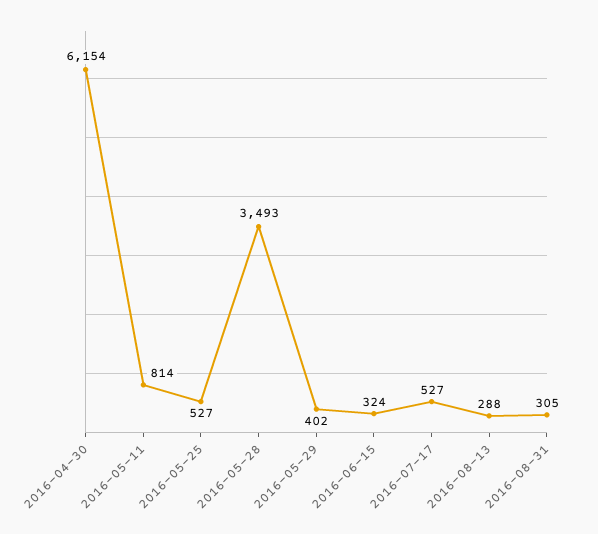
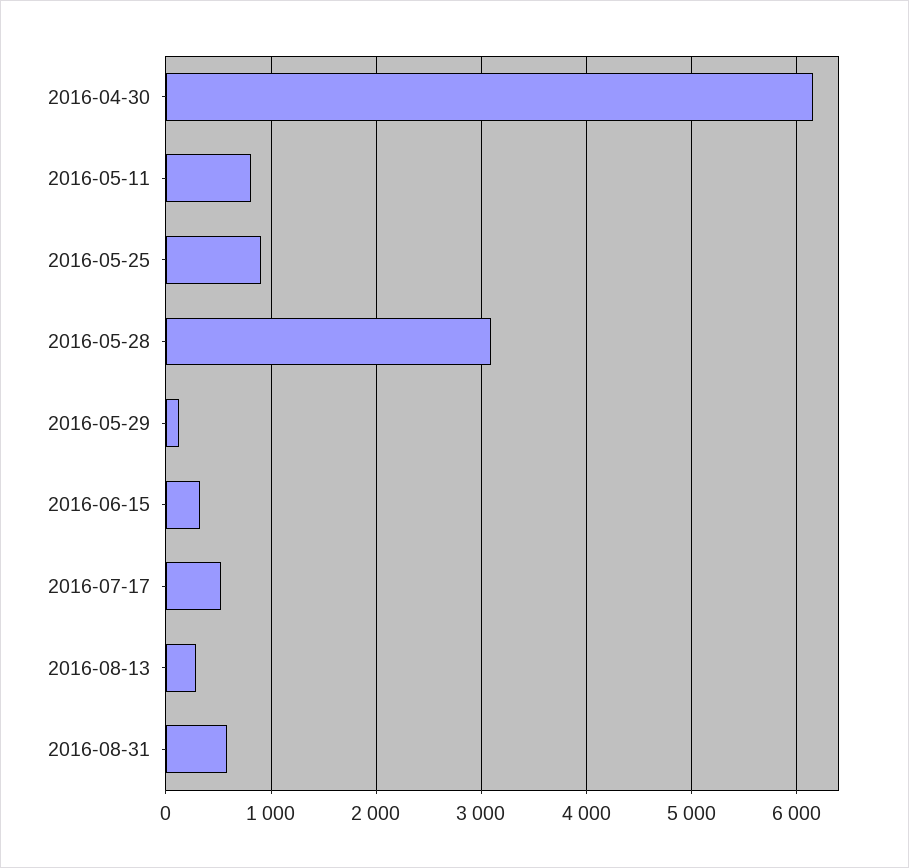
2016-05-25: 527 -> 900
2016-05-28: 3493 -> 3100
2016-05-29: 402 -> 100
2016-08-31: 305 -> 600

